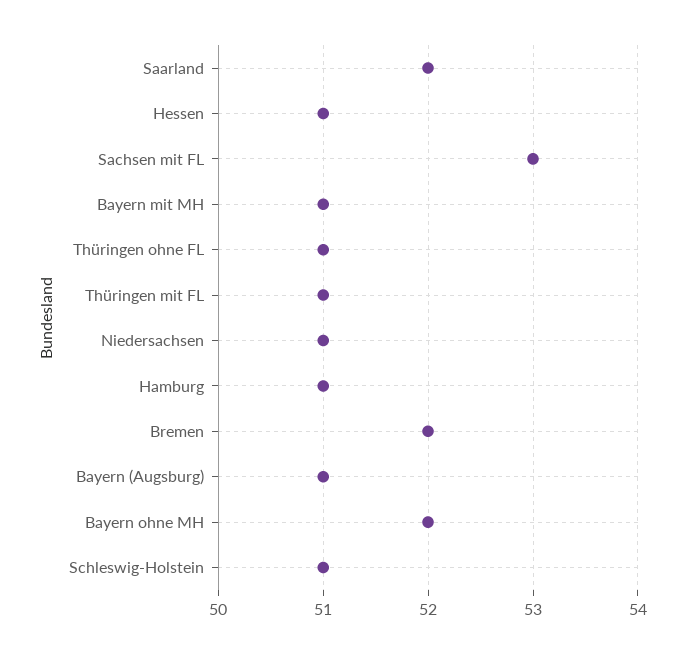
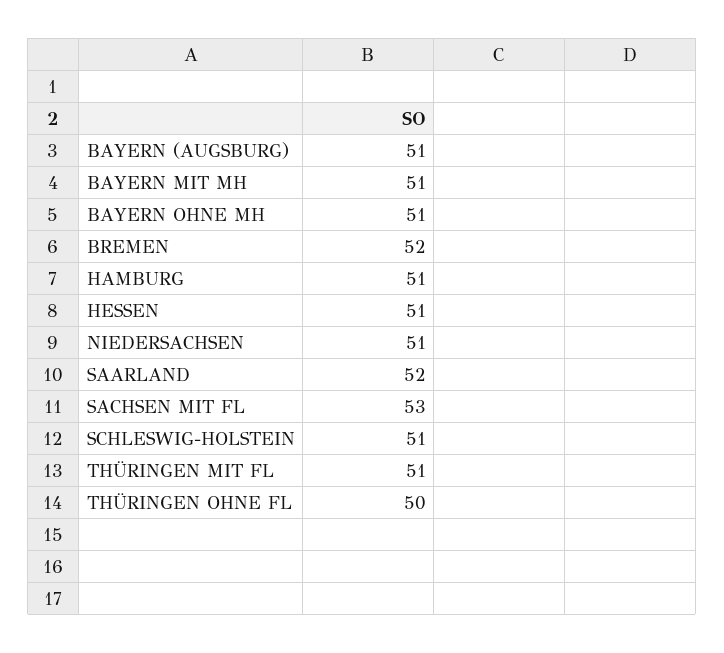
Thüringen ohne FL: 51 -> 50
Bayern ohne MH: 52 -> 51

